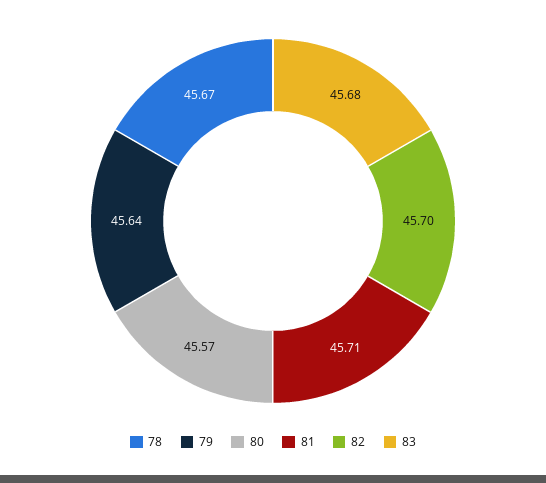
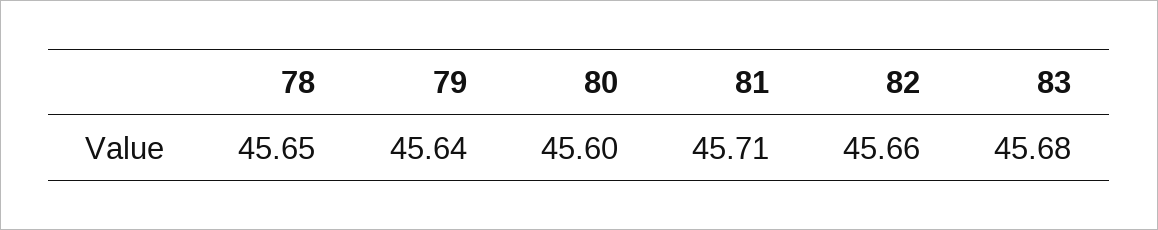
78: 45.67 -> 45.65
80: 45.57 -> 45.6
82: 45.7 -> 45.66

